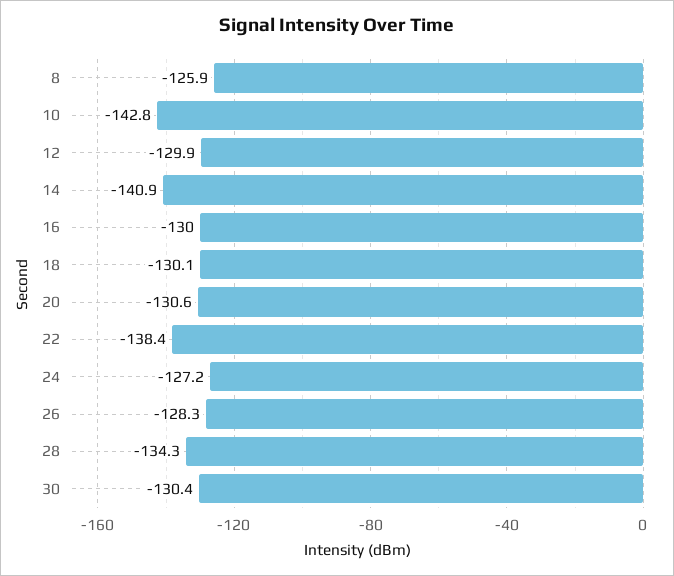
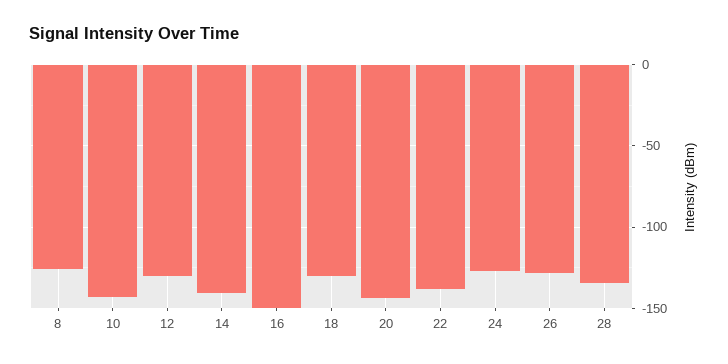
16: -130 -> -150
20: -130.6 -> -145
30: -130.4 -> none

